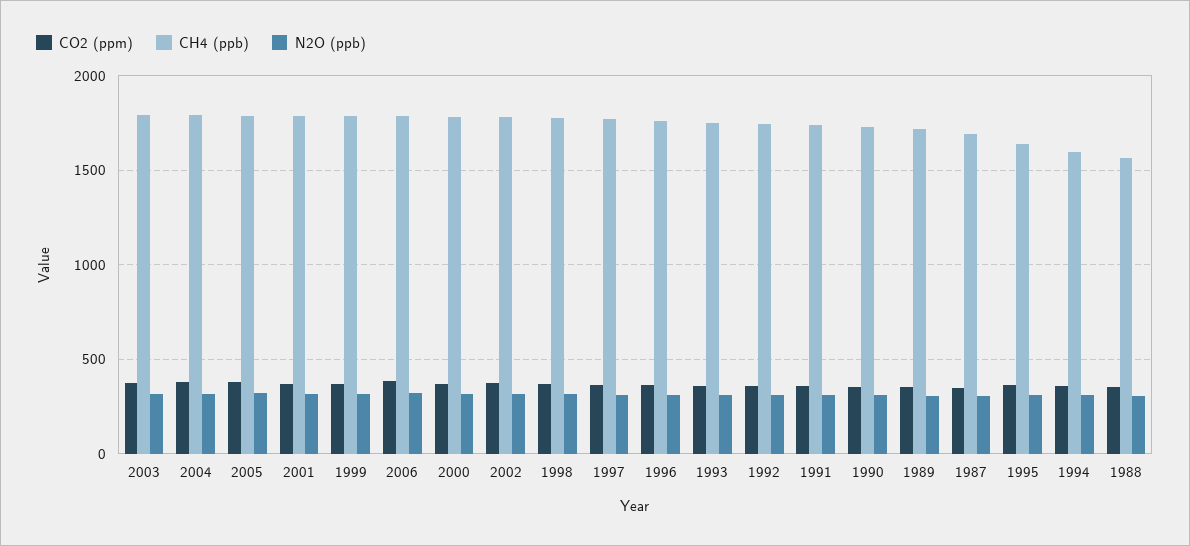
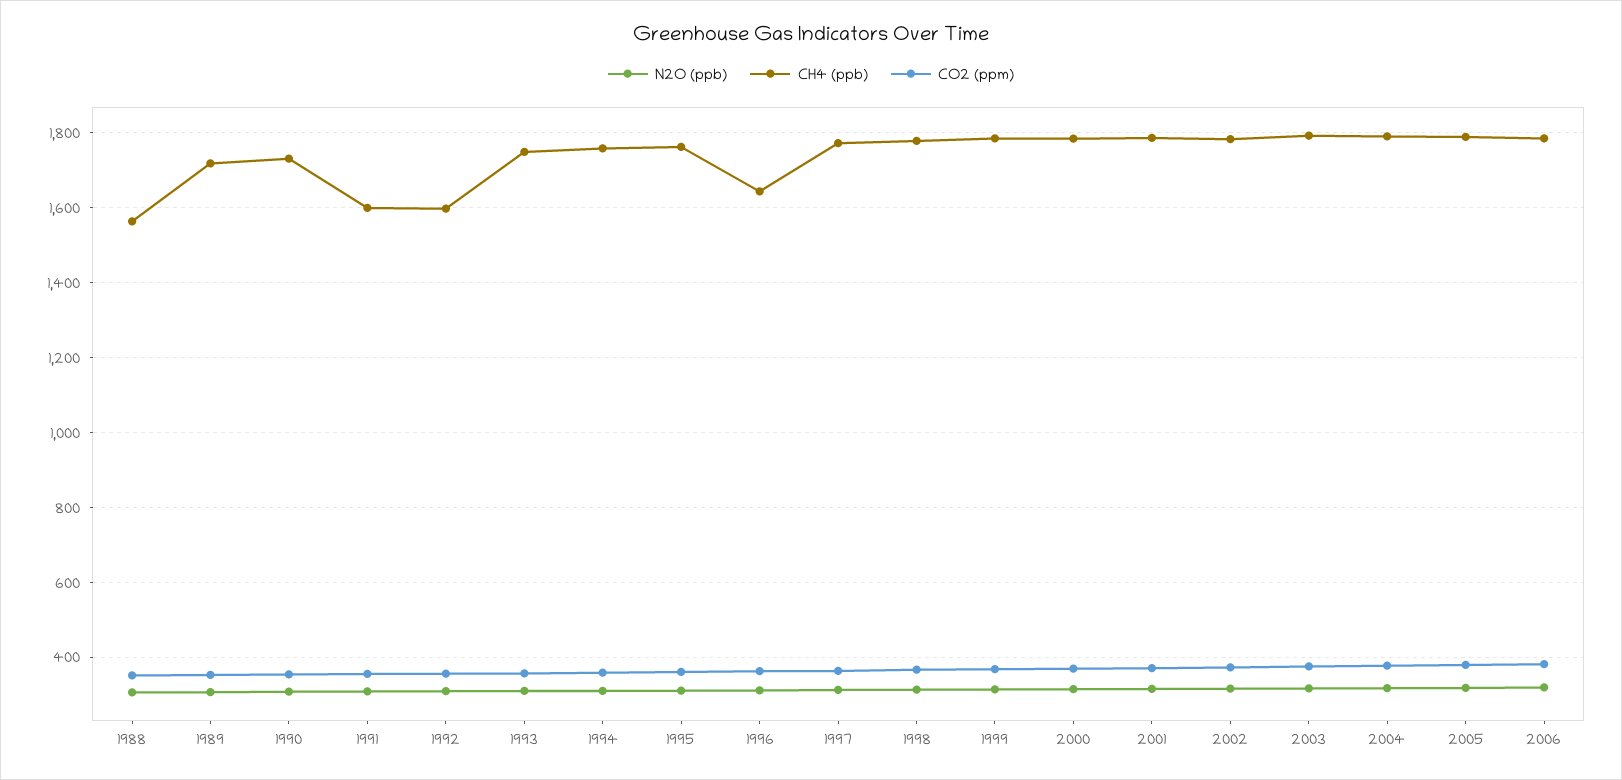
CH4 (ppb), 1996: 1750 -> 1640
CH4 (ppb), 1992: 1750 -> 1600
CH4 (ppb), 1991: 1750 -> 1600
CO2 (ppm), 1987: 350 -> none
CH4 (ppb), 1987: 1700 -> none
N2O (ppb), 1987: 300 -> none
CH4 (ppb), 1995: 1650 -> 1760
CH4 (ppb), 1994: 1600 -> 1760

